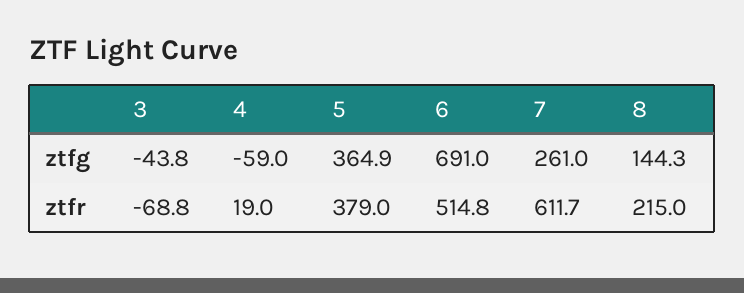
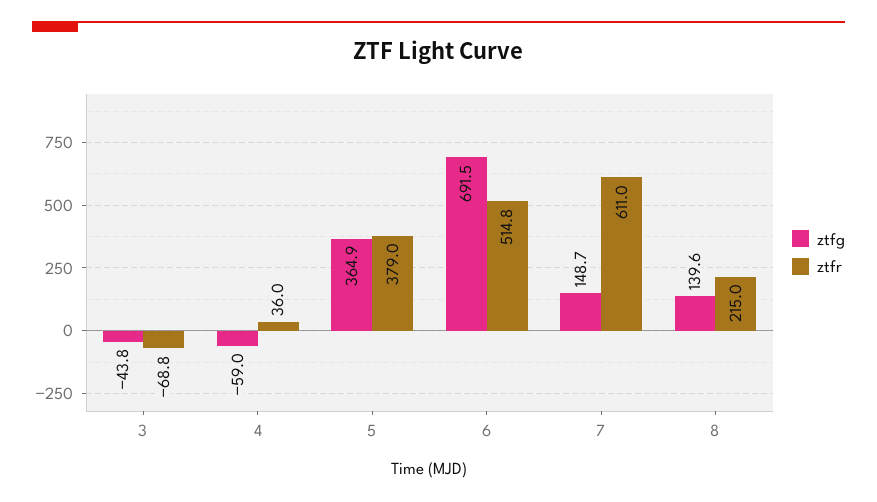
ztfg, 6: 691 -> 691.5
ztfg, 7: 261 -> 148.7
ztfg, 8: 144.3 -> 139.6
ztfr, 4: 19 -> 36
ztfr, 7: 611.7 -> 611

